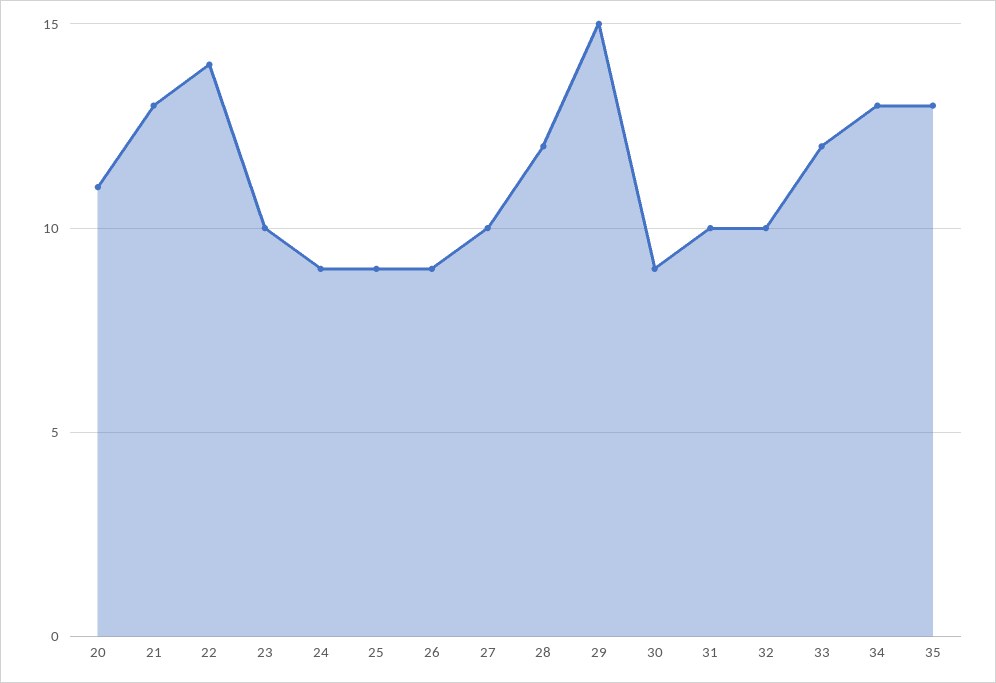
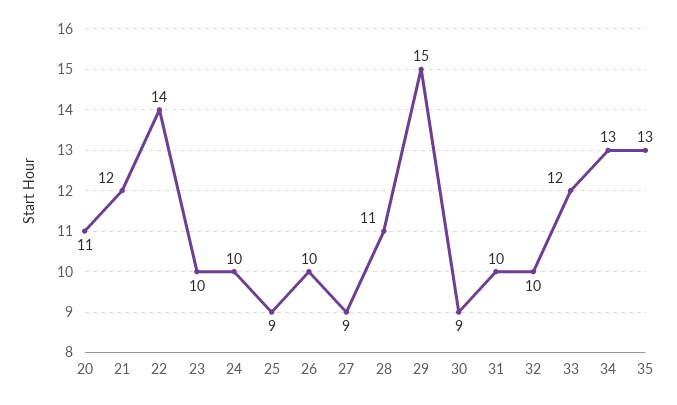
21: 13 -> 12
24: 9 -> 10
26: 9 -> 10
27: 10 -> 9
28: 12 -> 11

